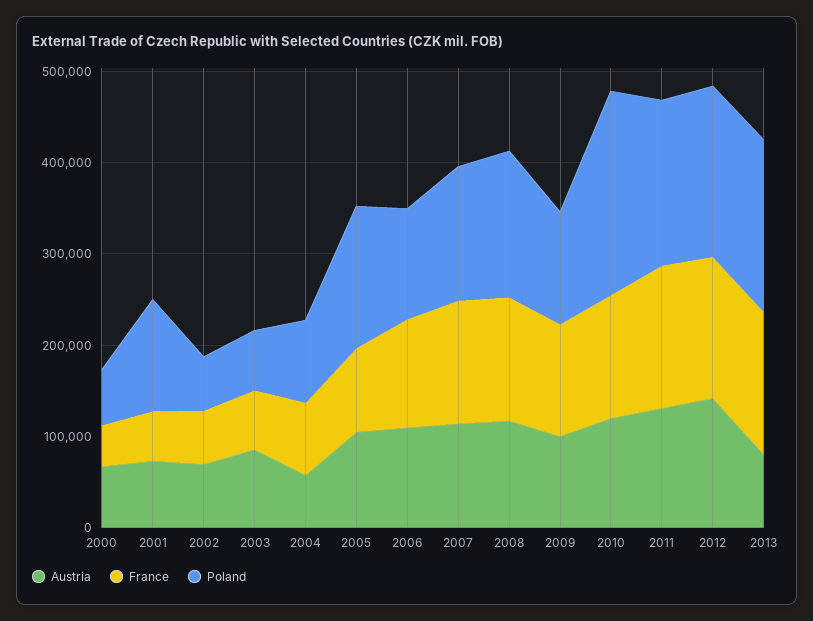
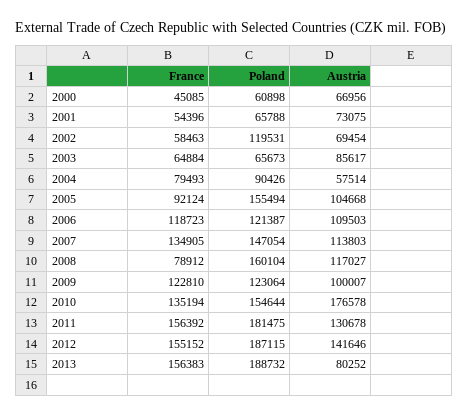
Poland, 2001: 120000 -> 65788
Poland, 2002: 60000 -> 119531
France, 2008: 140000 -> 78912
Austria, 2010: 120000 -> 176578
Poland, 2010: 220000 -> 154644

